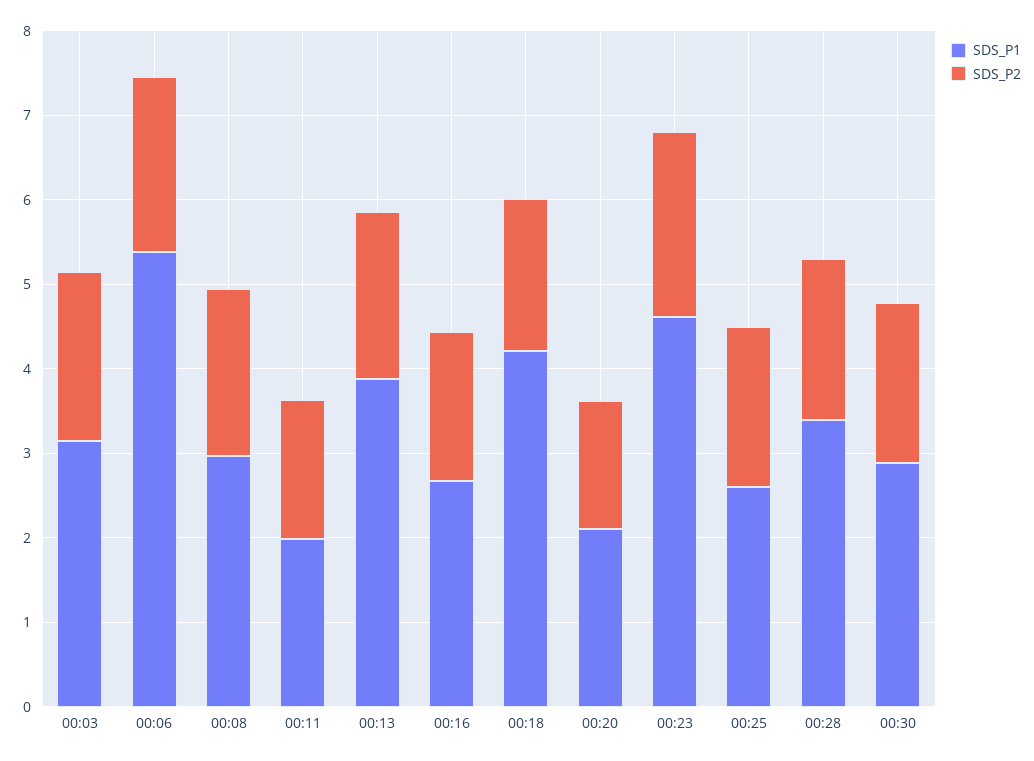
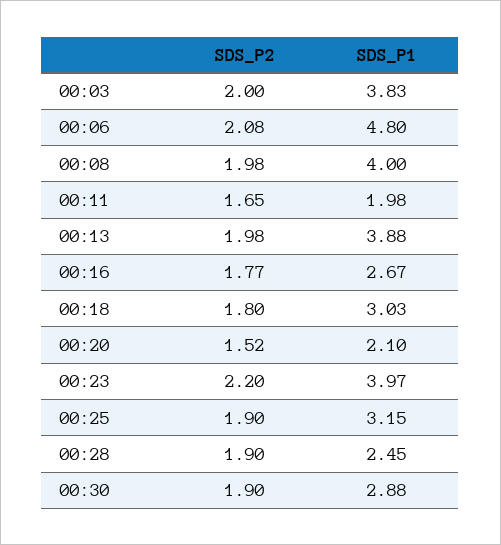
SDS_P1, 00:03: 3.2 -> 3.83
SDS_P1, 00:06: 5.4 -> 4.8
SDS_P1, 00:08: 3 -> 4
SDS_P1, 00:18: 4.2 -> 3.03
SDS_P1, 00:23: 4.6 -> 3.97
SDS_P1, 00:25: 2.6 -> 3.15
SDS_P1, 00:28: 3.4 -> 2.45

